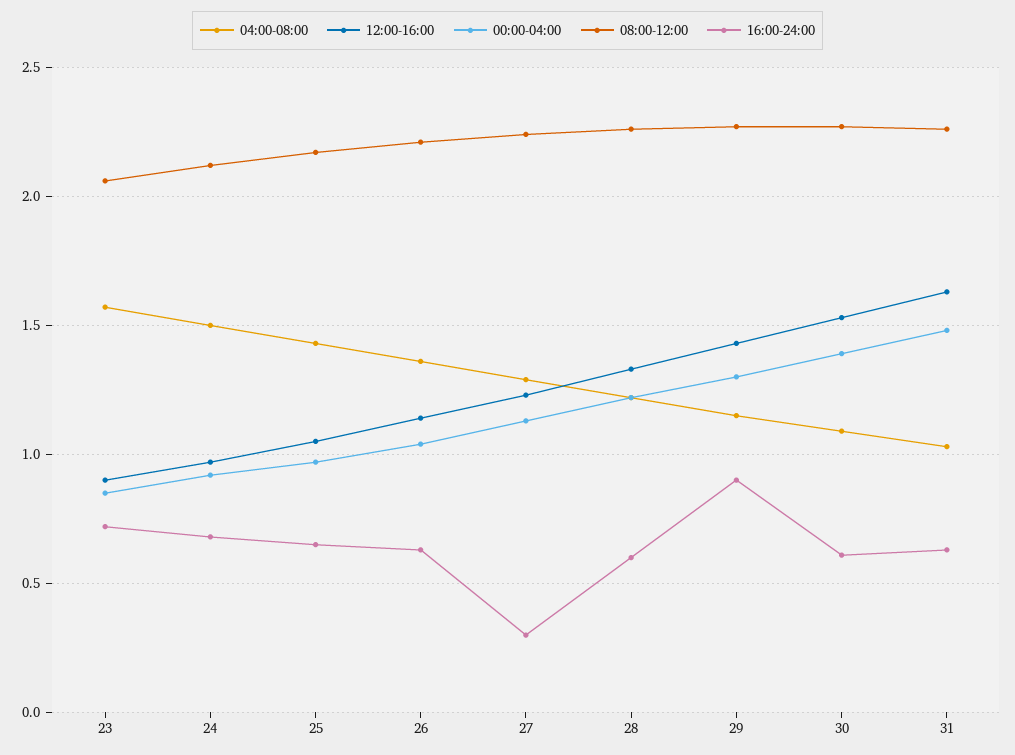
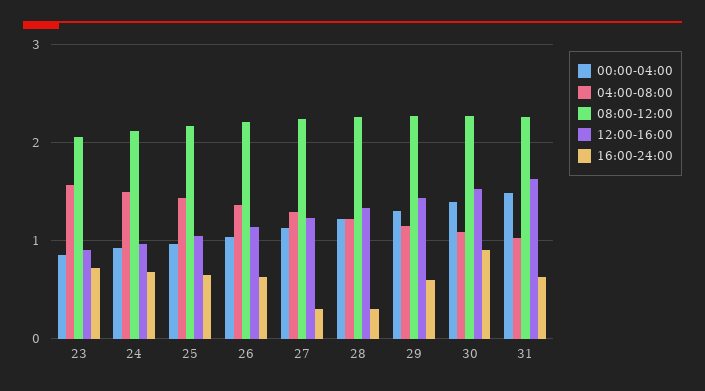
16:00-24:00, 28: 0.6 -> 0.3
16:00-24:00, 29: 0.9 -> 0.6
16:00-24:00, 30: 0.6 -> 0.9

